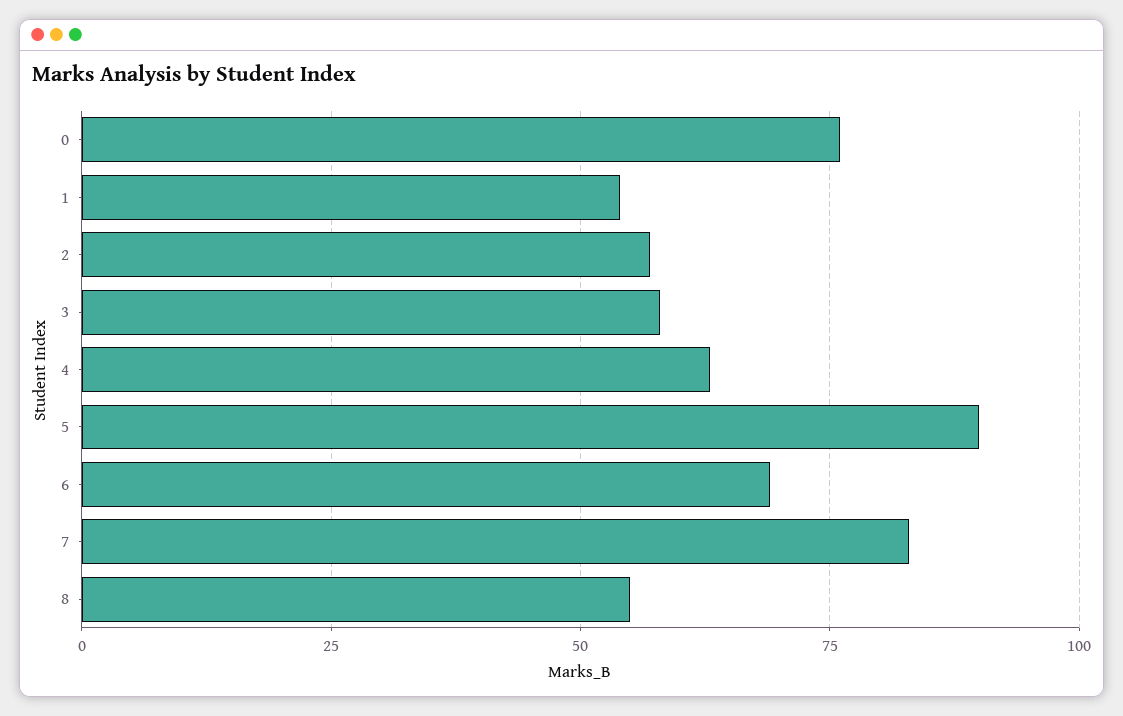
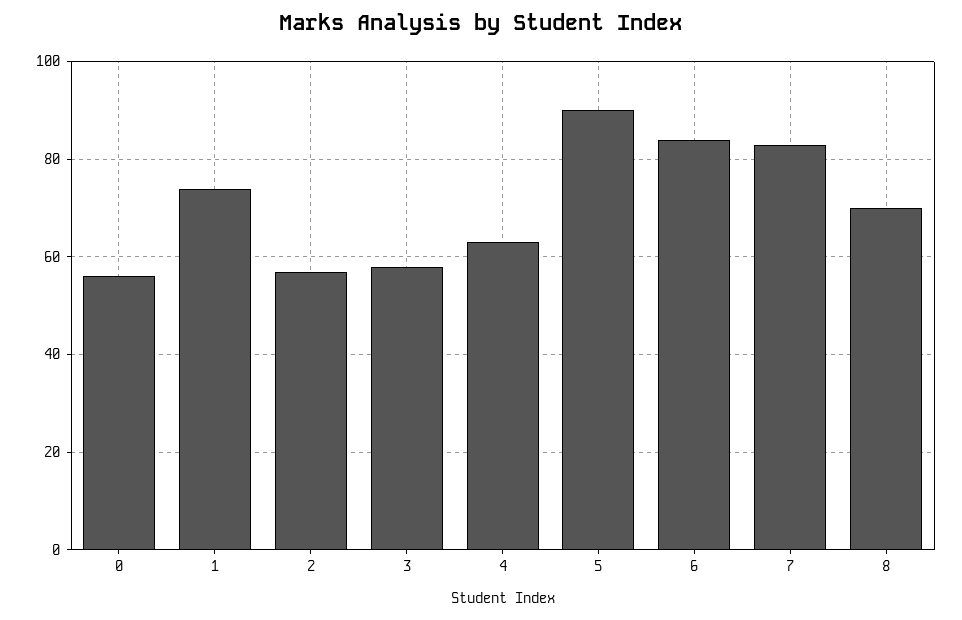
0: 75 -> 55
1: 55 -> 75
6: 70 -> 85
8: 55 -> 70

